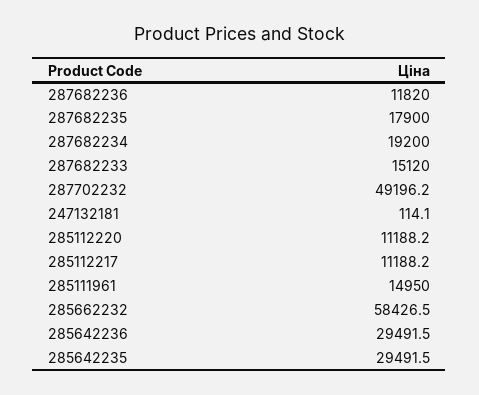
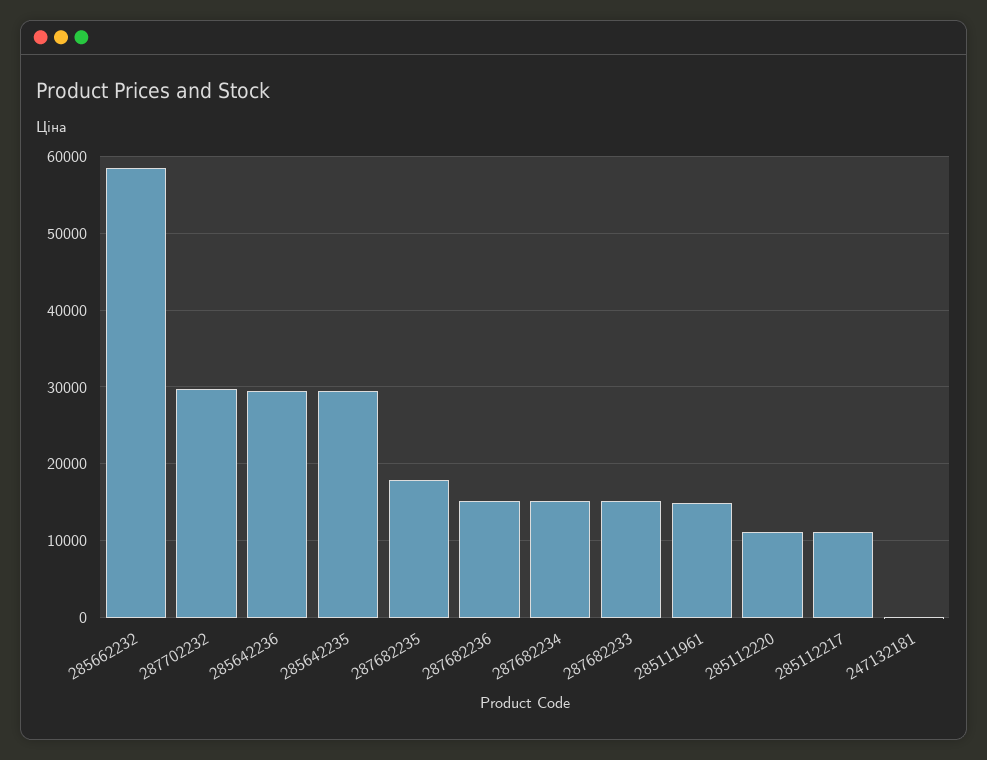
287682236: 11820 -> 15000
287682234: 19200 -> 15000
287702232: 49196.2 -> 30000

